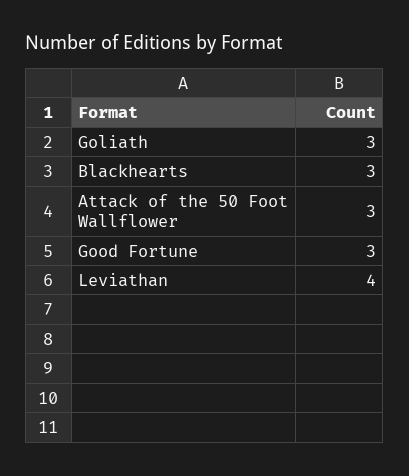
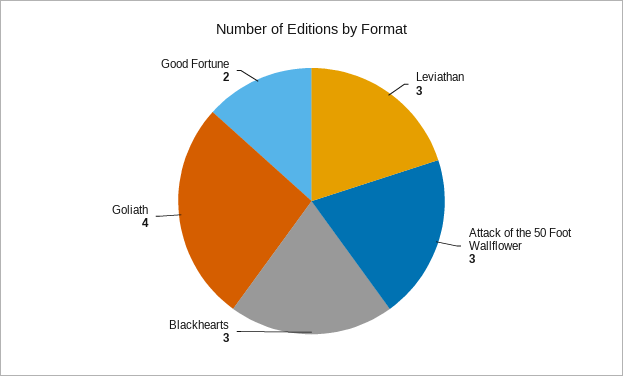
Goliath: 3 -> 4
Good Fortune: 3 -> 2
Leviathan: 4 -> 3

